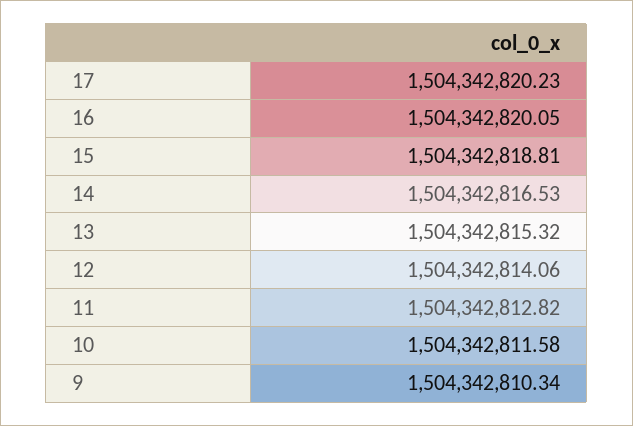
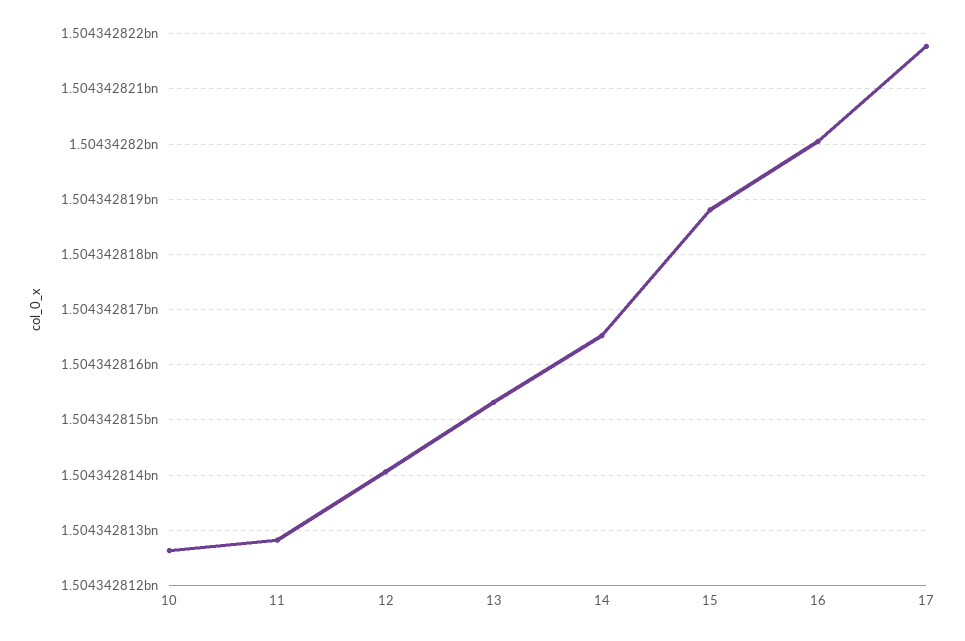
17: 1504342820.23 -> 1504342821.8
10: 1504342811.58 -> 1504342812.6
9: 1504342810.34 -> none

